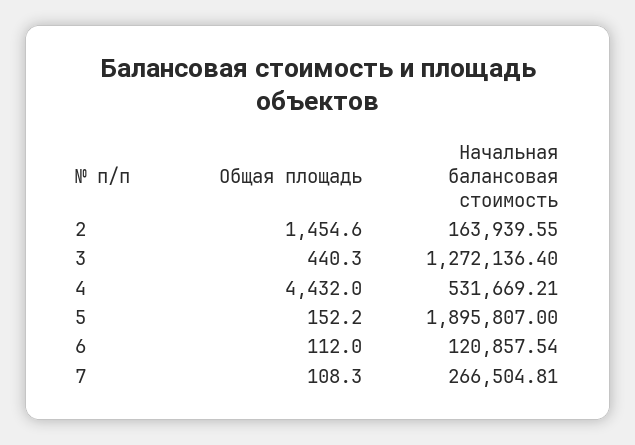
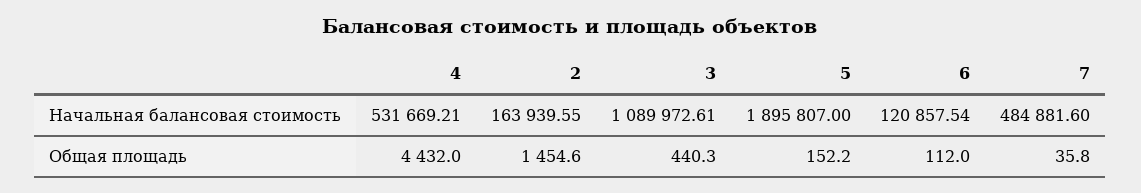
Начальная балансовая стоимость, 3: 1272136.4 -> 1089972.61
Общая площадь, 7: 108.3 -> 35.8
Начальная балансовая стоимость, 7: 266504.81 -> 484881.6

